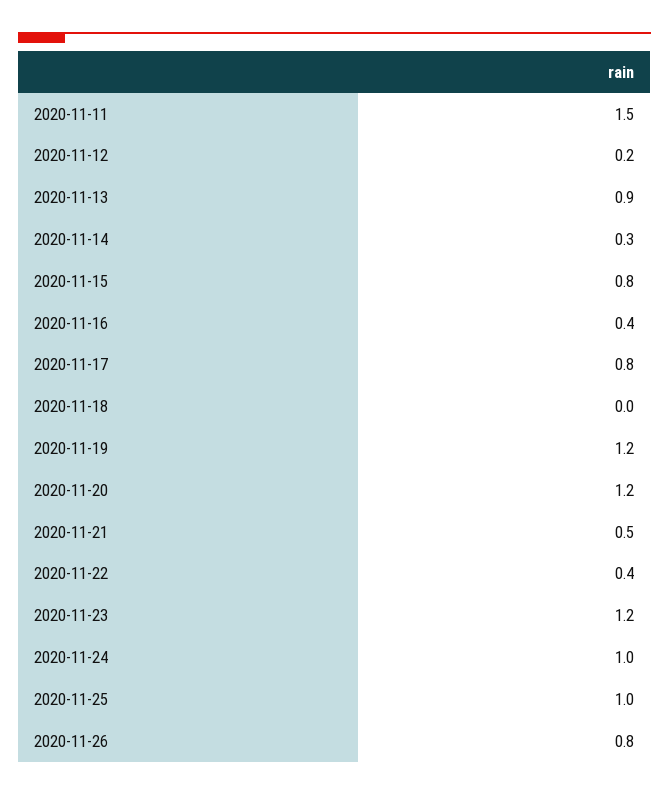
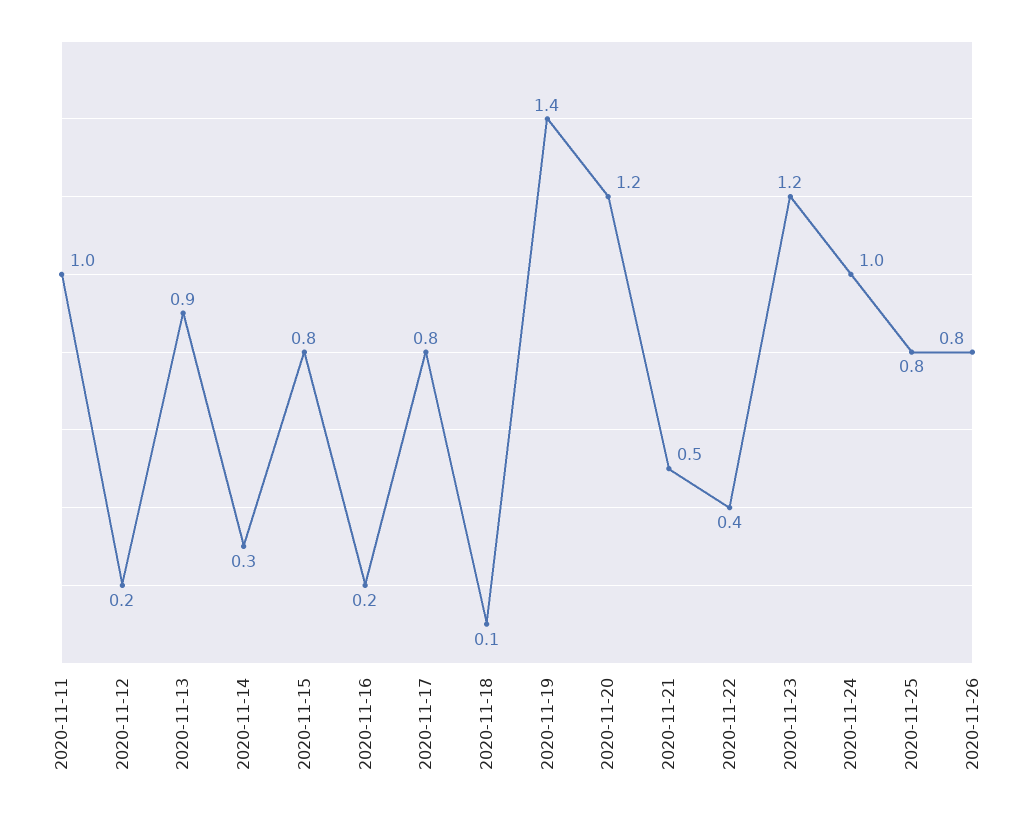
2020-11-11: 1.5 -> 1
2020-11-16: 0.4 -> 0.2
2020-11-18: 0 -> 0.1
2020-11-19: 1.2 -> 1.4
2020-11-25: 1 -> 0.8

